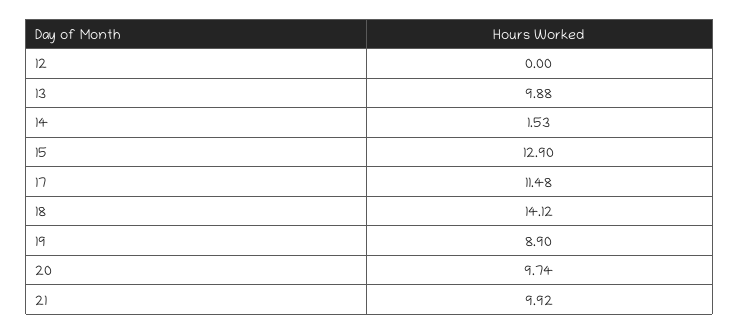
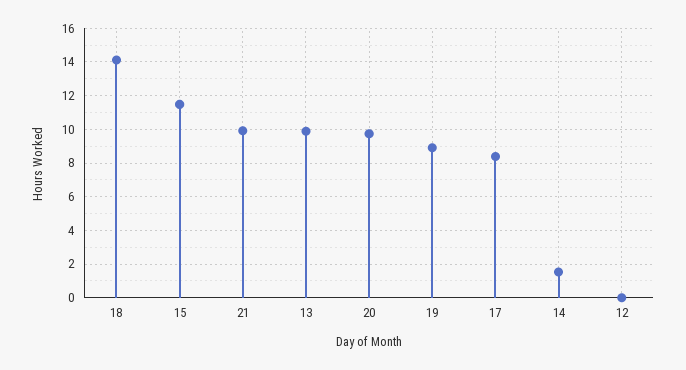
15: 12.9 -> 11.5
17: 11.48 -> 8.5

